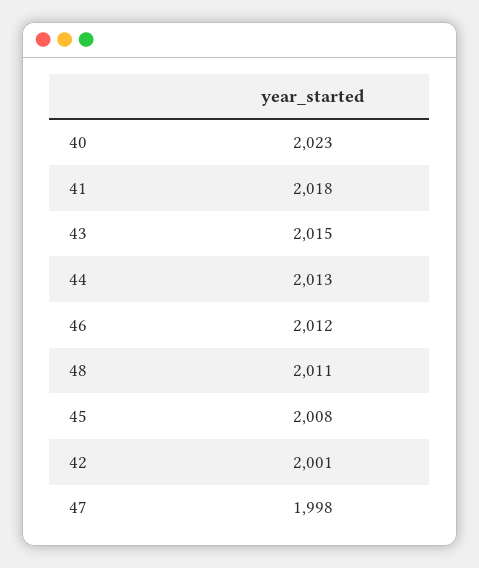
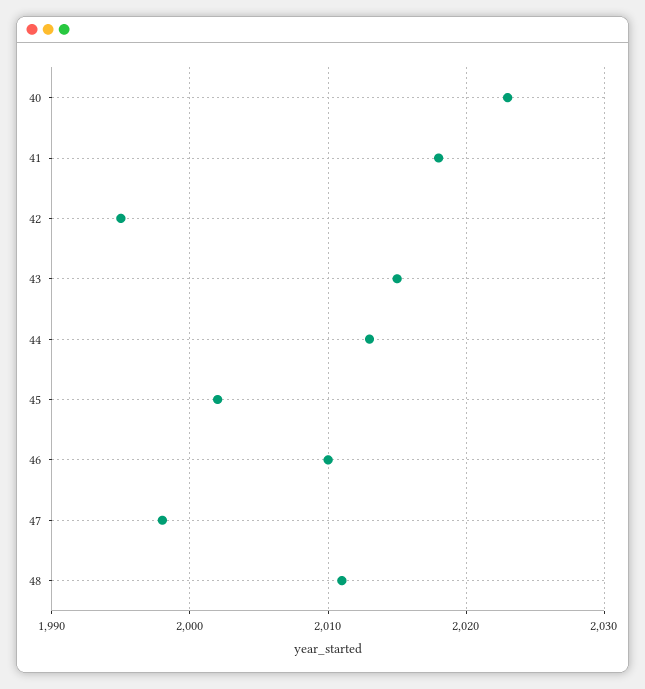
46: 2012 -> 2010
45: 2008 -> 2002
42: 2001 -> 1995

